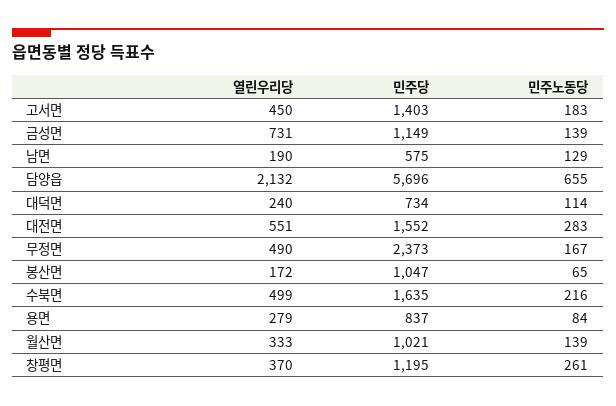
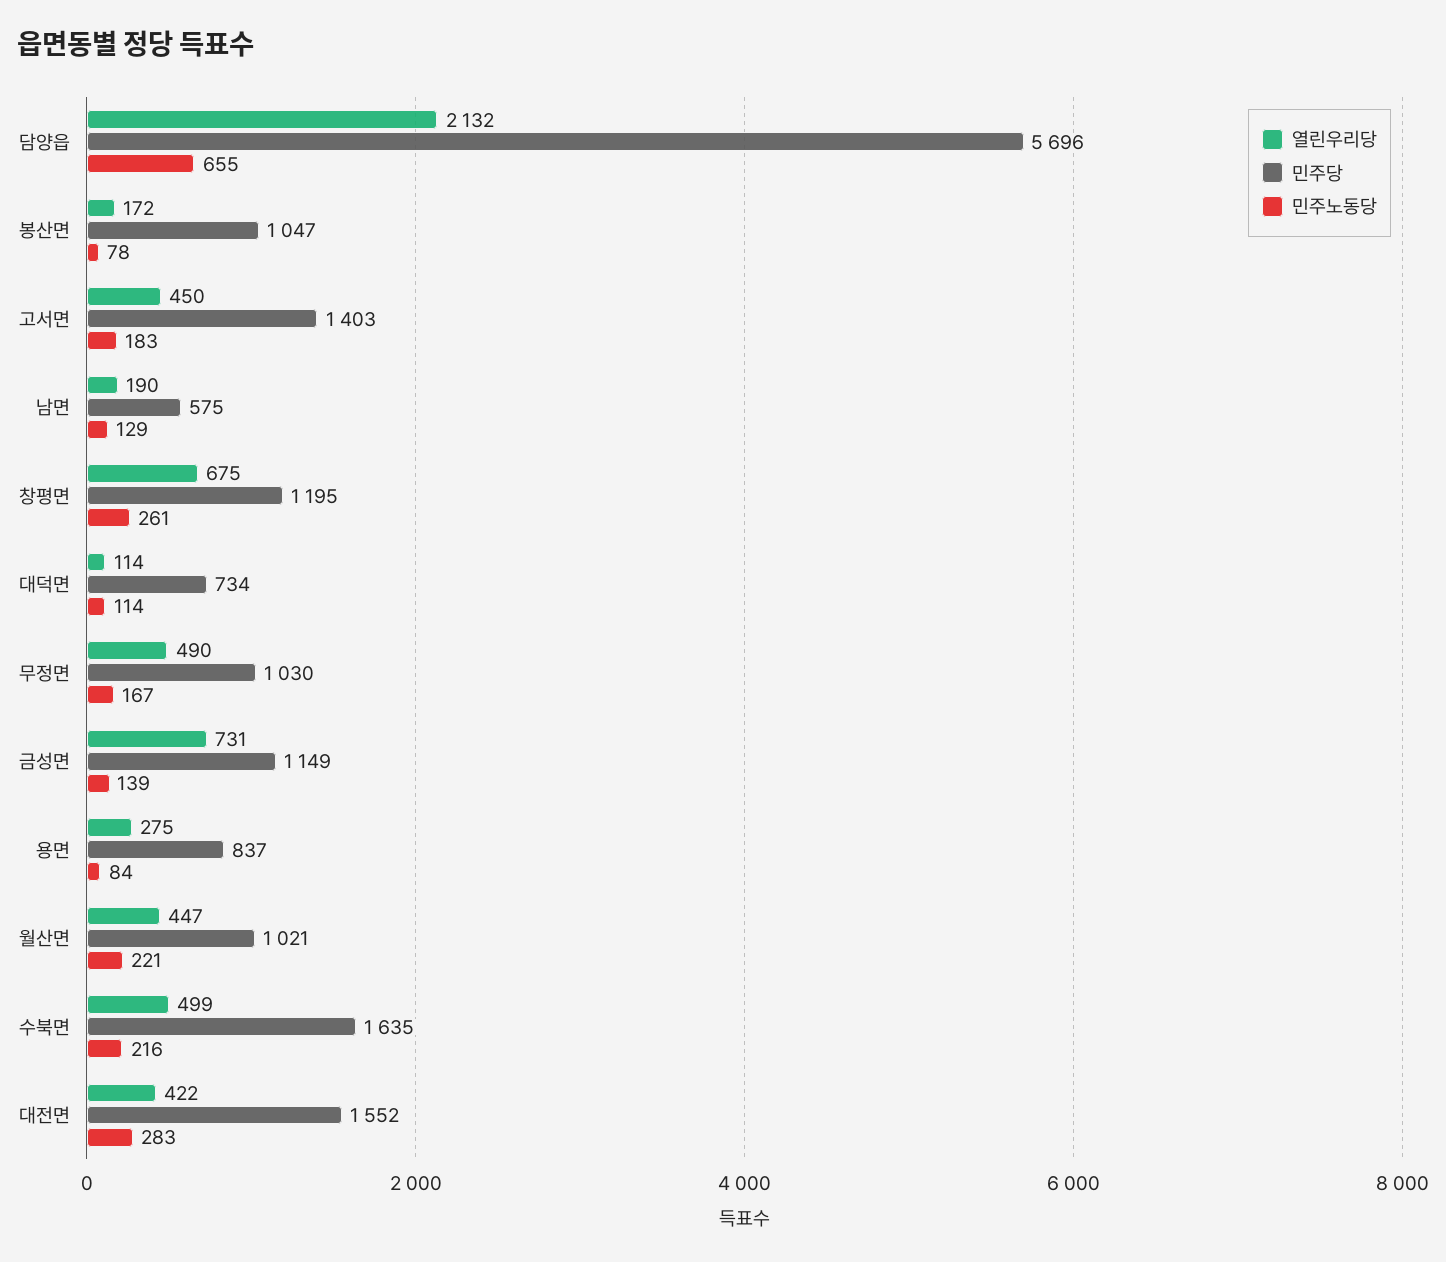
열린우리당, 대덕면: 240 -> 114
열린우리당, 대전면: 551 -> 422
민주당, 무정면: 2373 -> 1030
민주노동당, 봉산면: 65 -> 78
열린우리당, 용면: 279 -> 275
열린우리당, 월산면: 333 -> 447
민주노동당, 월산면: 139 -> 221
열린우리당, 창평면: 370 -> 675

